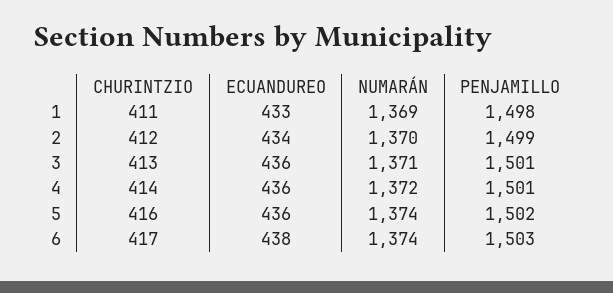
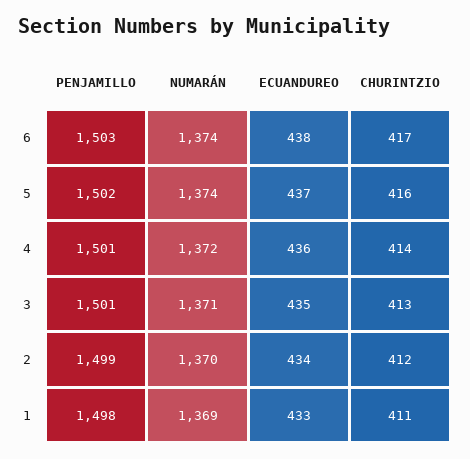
ECUANDUREO, 3: 436 -> 435
ECUANDUREO, 5: 436 -> 437

